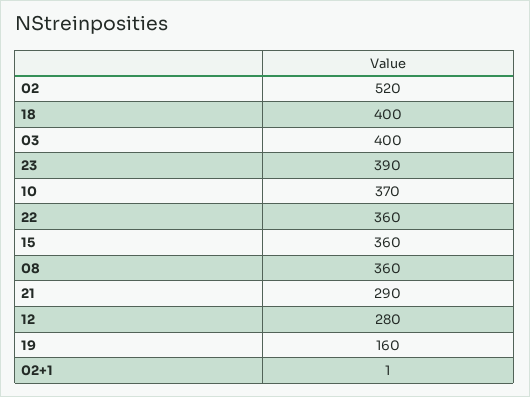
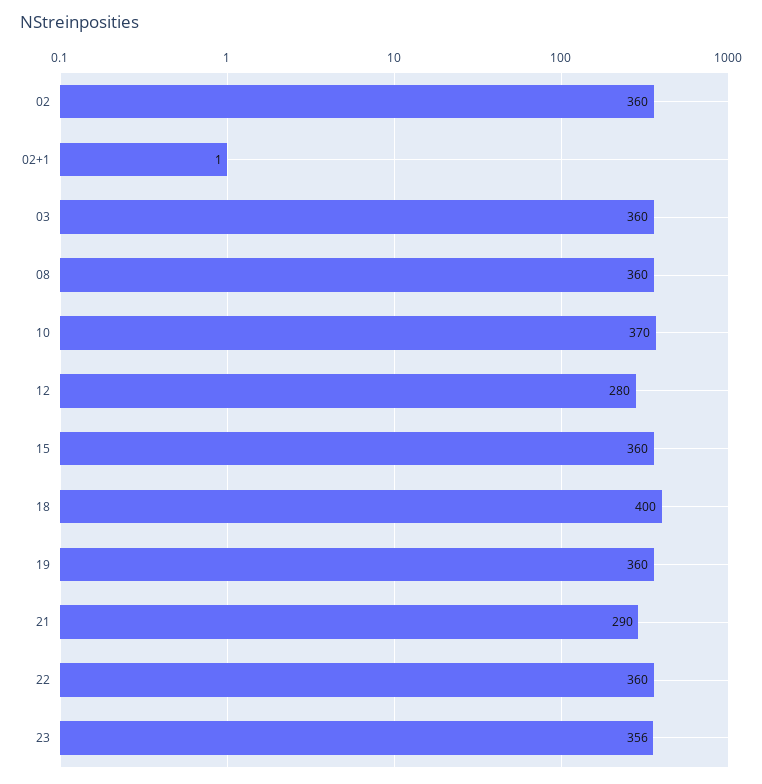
02: 520 -> 360
03: 400 -> 360
23: 390 -> 356
19: 160 -> 360

